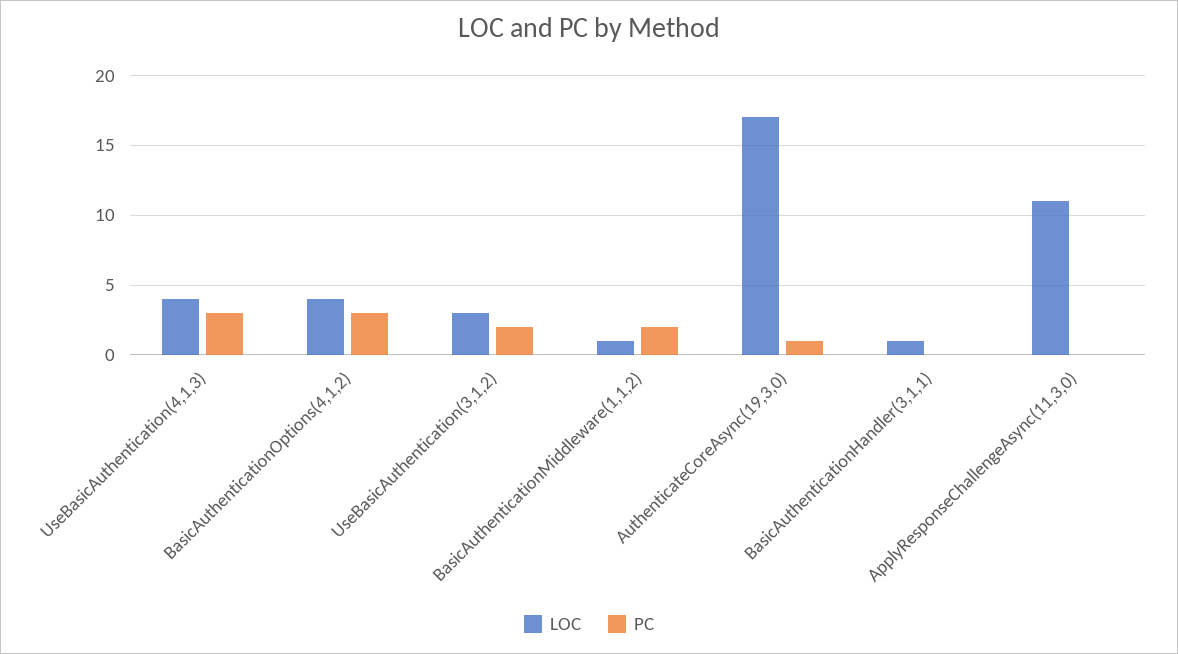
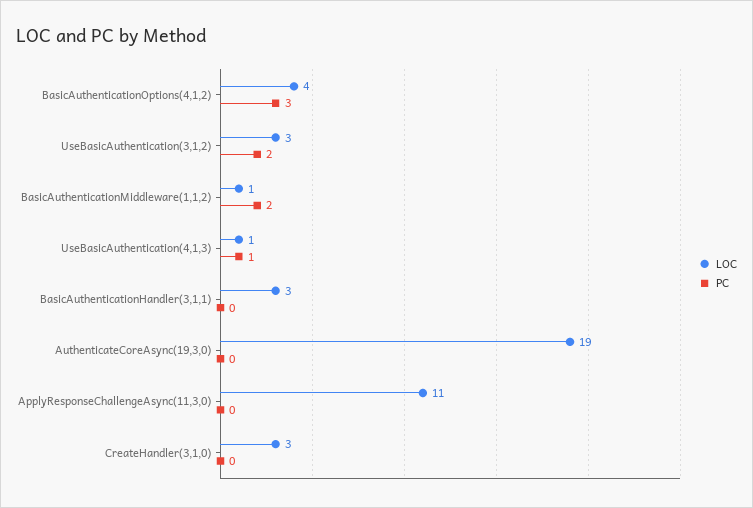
LOC, UseBasicAuthentication(4,1,3): 4 -> 1
PC, UseBasicAuthentication(4,1,3): 3 -> 1
LOC, AuthenticateCoreAsync(19,3,0): 17 -> 19
PC, AuthenticateCoreAsync(19,3,0): 1 -> 0
LOC, BasicAuthenticationHandler(3,1,1): 1 -> 3
LOC, CreateHandler(3,1,0): none -> 3
PC, CreateHandler(3,1,0): none -> 0

